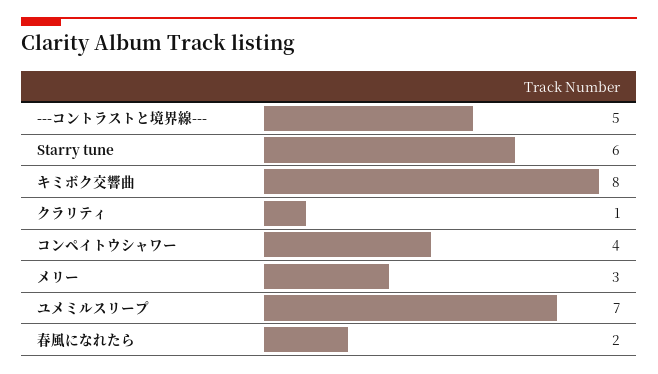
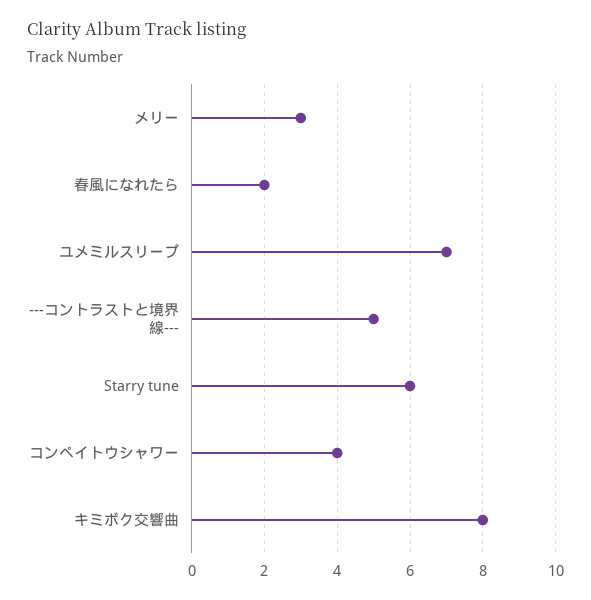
クラリティ: 1 -> none

